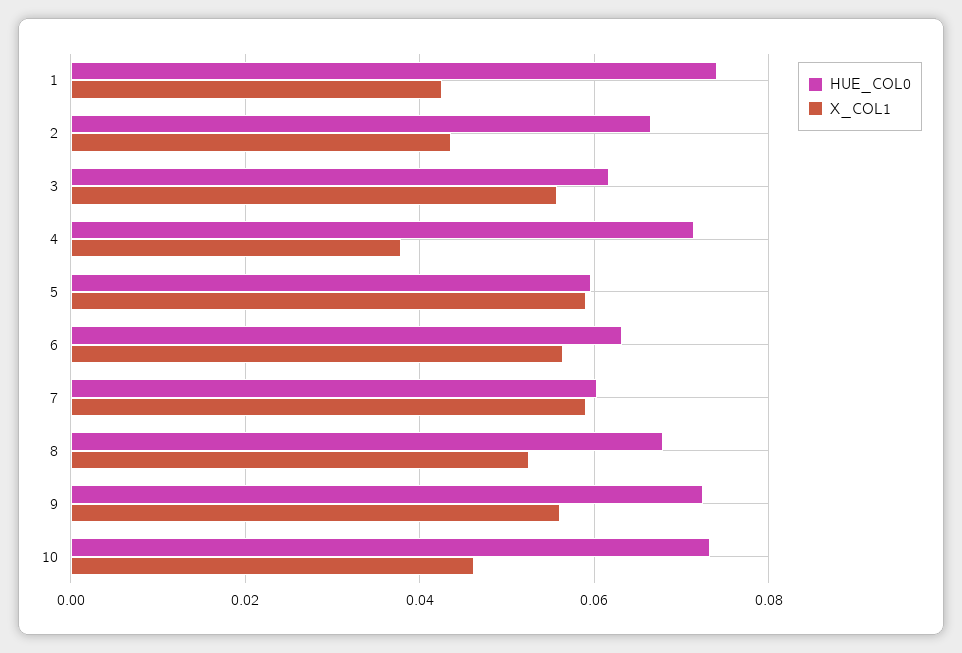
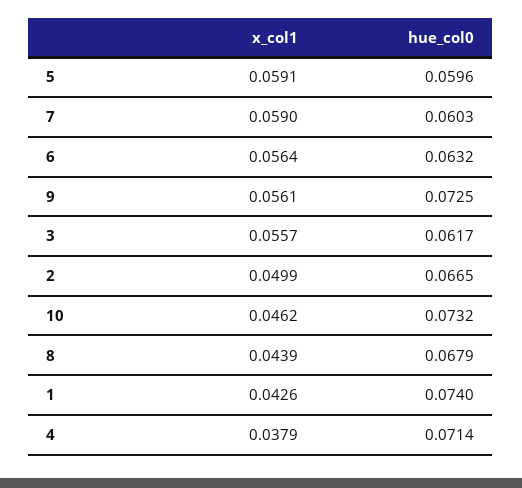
X_COL1, 2: 0.044 -> 0.0499
X_COL1, 8: 0.052 -> 0.0439

